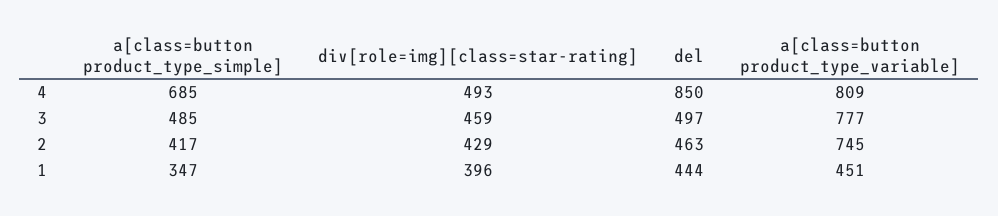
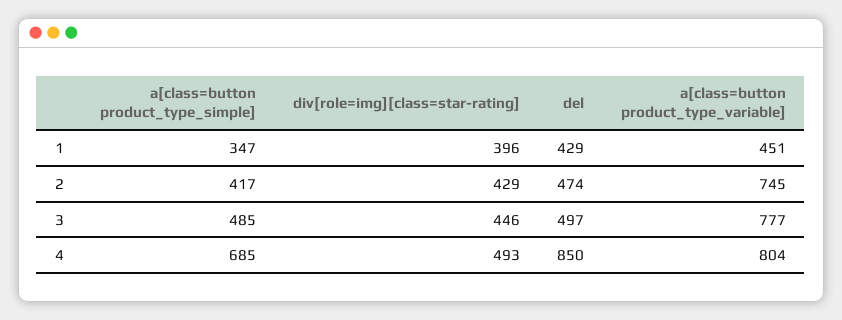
a[class=button product_type_variable], 4: 809 -> 804
div[role=img][class=star-rating], 3: 459 -> 446
del, 2: 463 -> 474
del, 1: 444 -> 429

